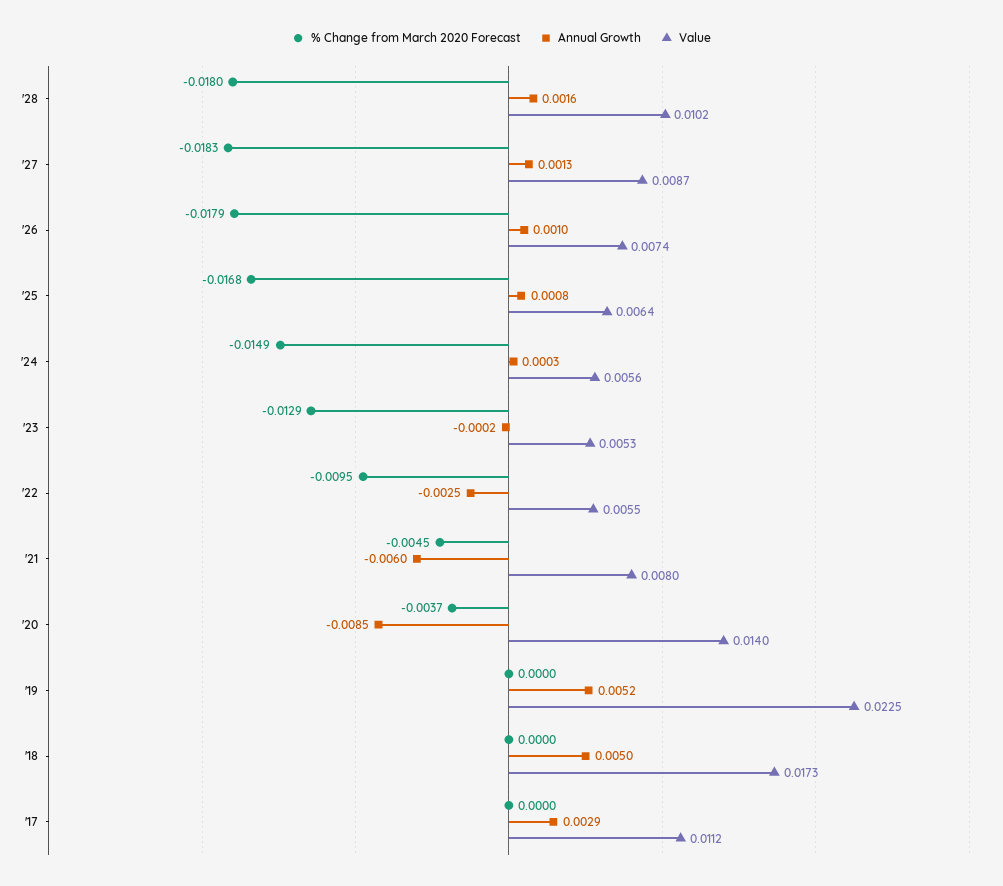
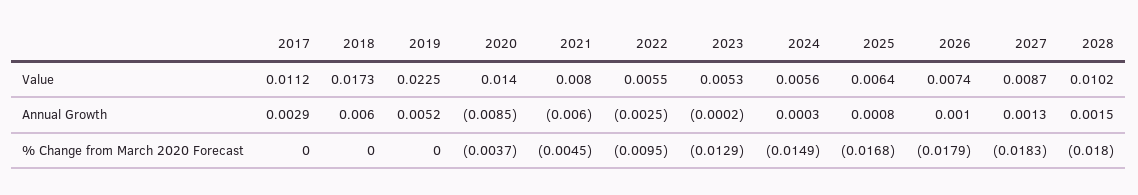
Annual Growth, '28: 0.0016 -> 0.0015
Annual Growth, '18: 0.005 -> 0.006

